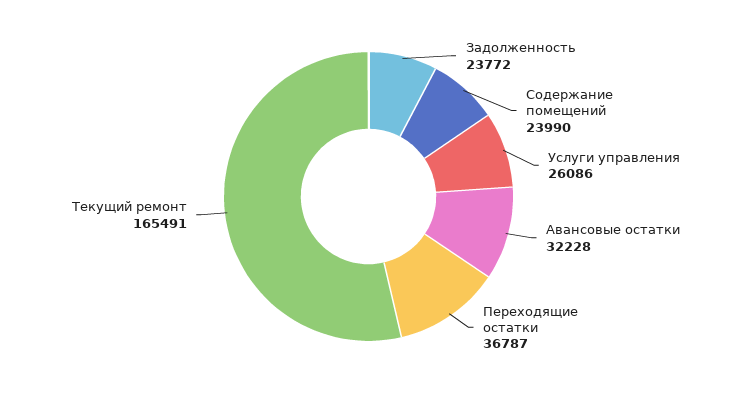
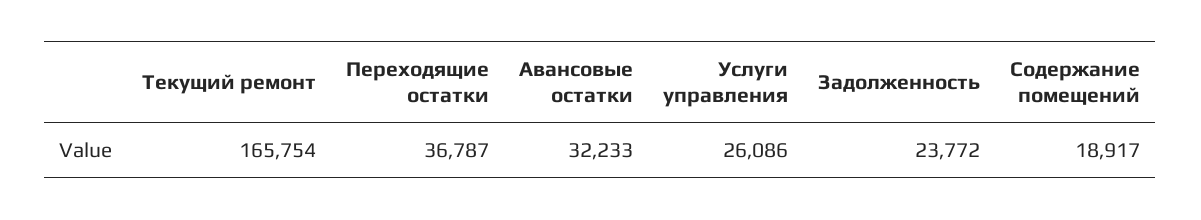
Содержание помещений: 23990 -> 18917
Авансовые остатки: 32228 -> 32233
Текущий ремонт: 165491 -> 165754

